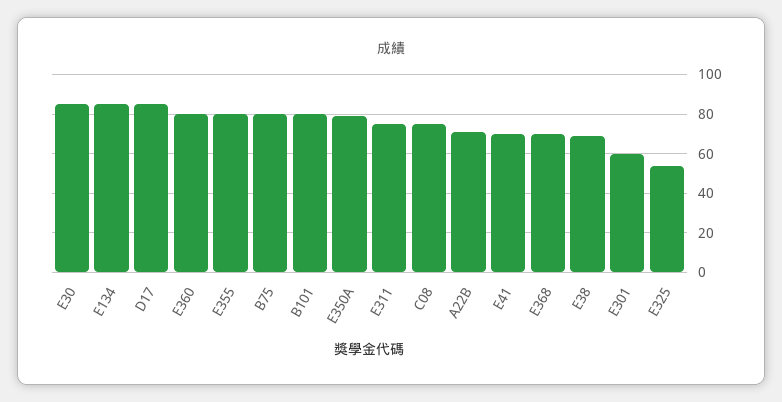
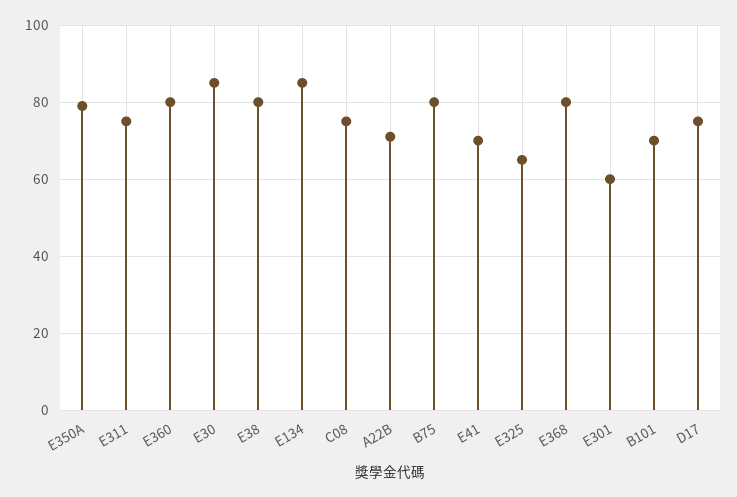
D17: 85 -> 75
E355: 80 -> none
B101: 80 -> 70
E368: 70 -> 80
E38: 70 -> 80
E325: 55 -> 65

